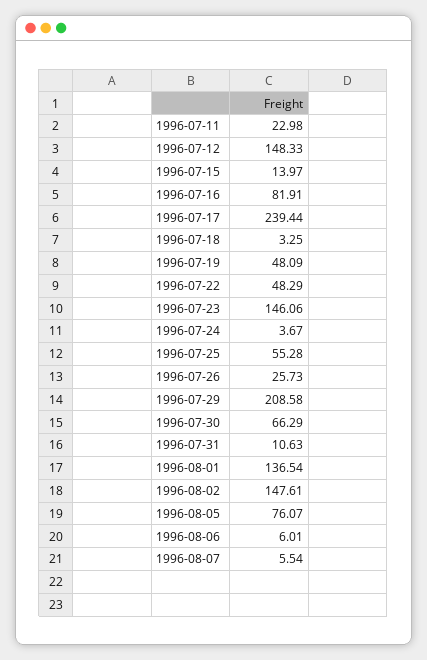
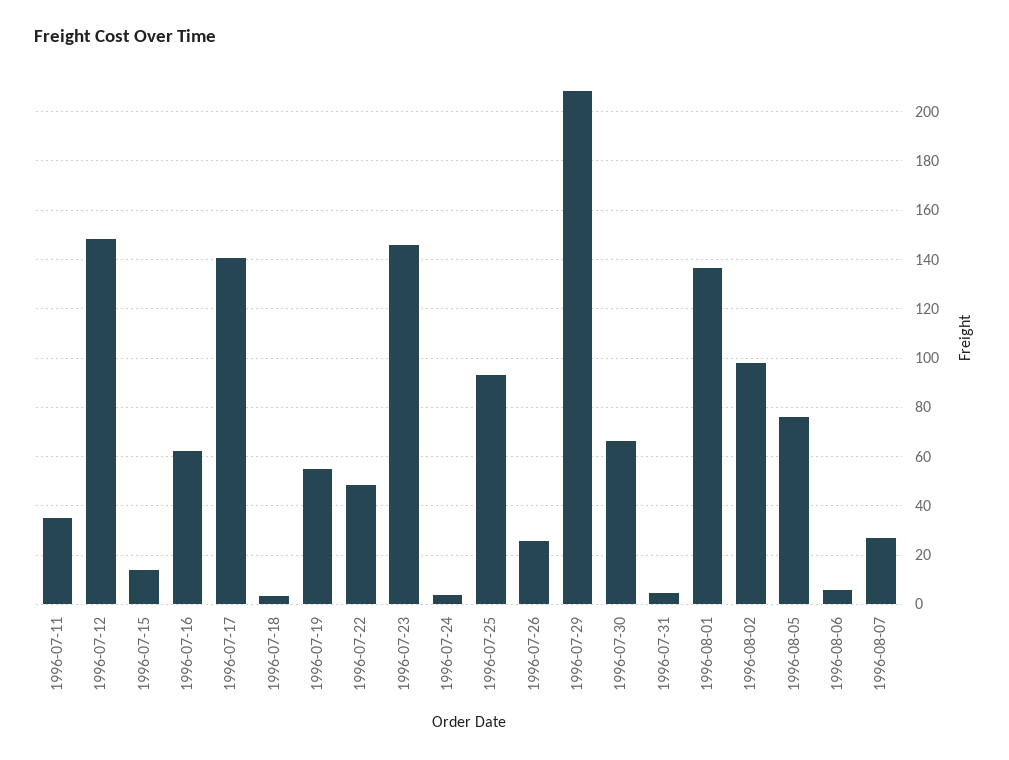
1996-07-11: 22.98 -> 35
1996-07-16: 81.91 -> 62.5
1996-07-17: 239.44 -> 140
1996-07-19: 48.09 -> 55
1996-07-25: 55.28 -> 92.5
1996-07-31: 10.63 -> 5
1996-08-02: 147.61 -> 97.5
1996-08-07: 5.54 -> 27.5

